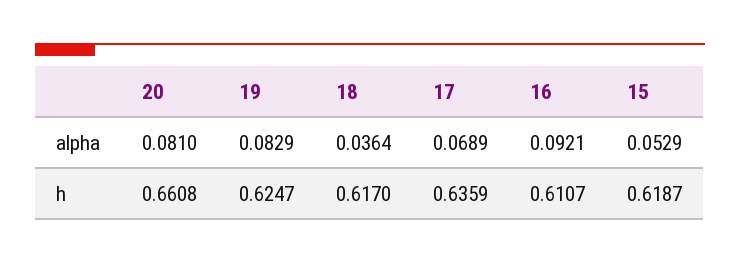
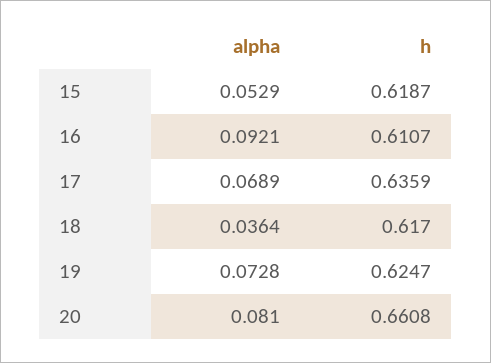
19, alpha: 0.0829 -> 0.0728

